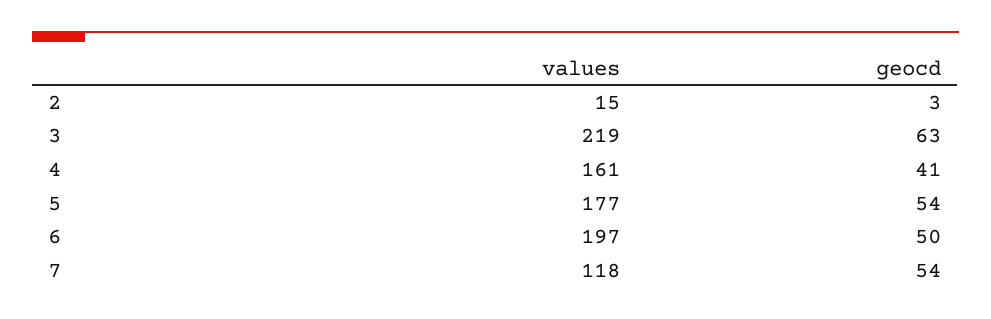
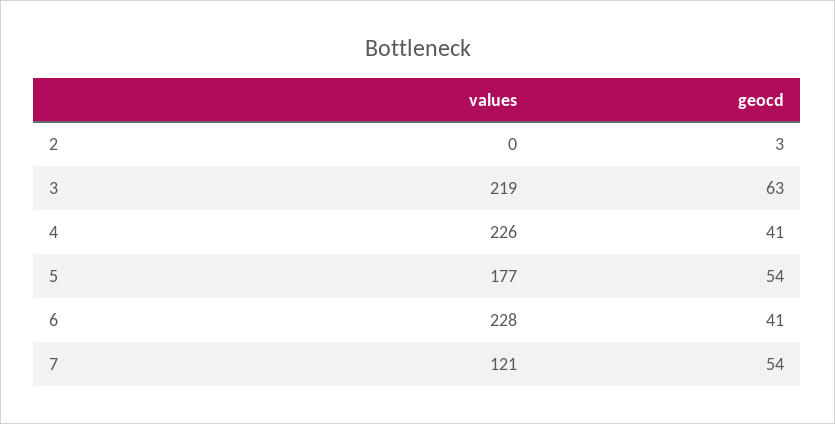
values, 2: 15 -> 0
values, 4: 161 -> 226
values, 6: 197 -> 228
geocd, 6: 50 -> 41
values, 7: 118 -> 121

